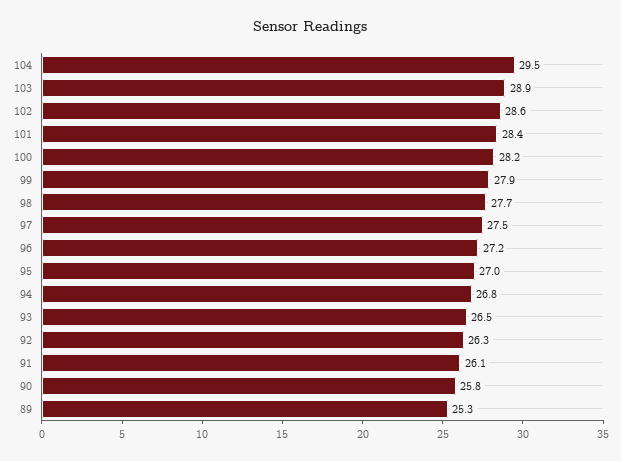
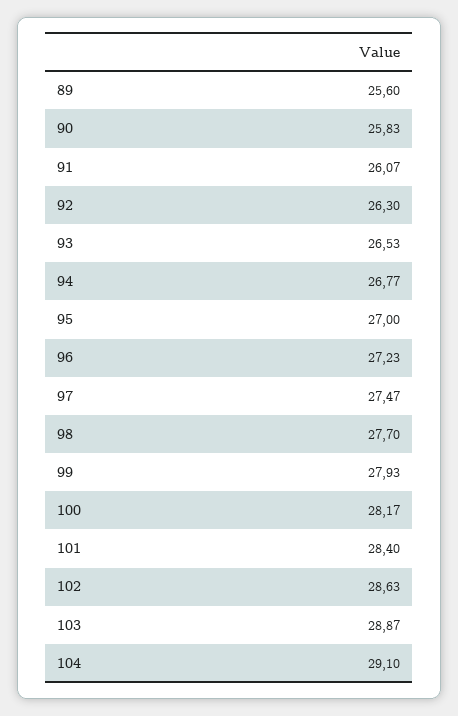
104: 29.5 -> 29.1
89: 25.3 -> 25.6

